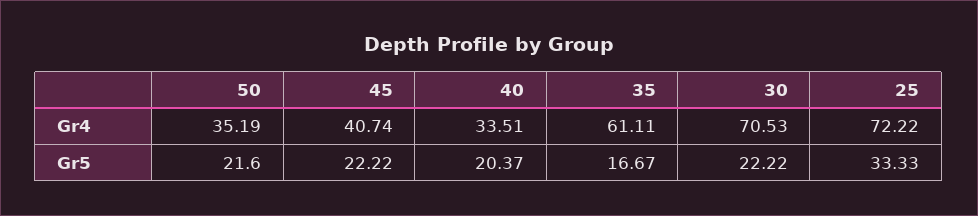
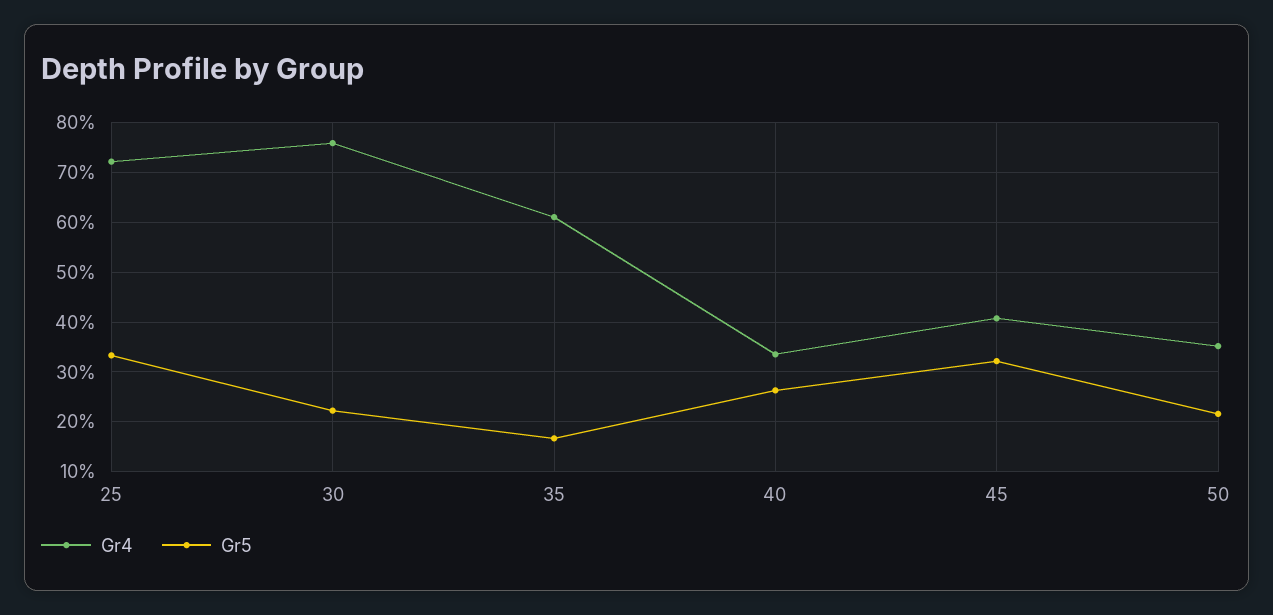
Gr4, 30: 70.53 -> 76
Gr5, 45: 22.22 -> 32
Gr5, 40: 20.37 -> 26

